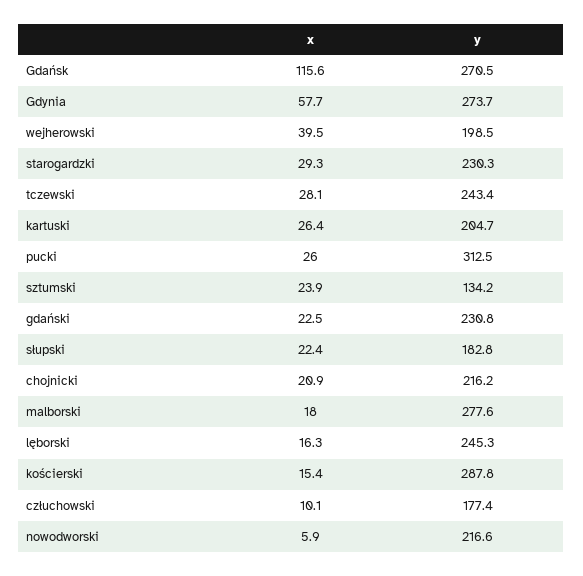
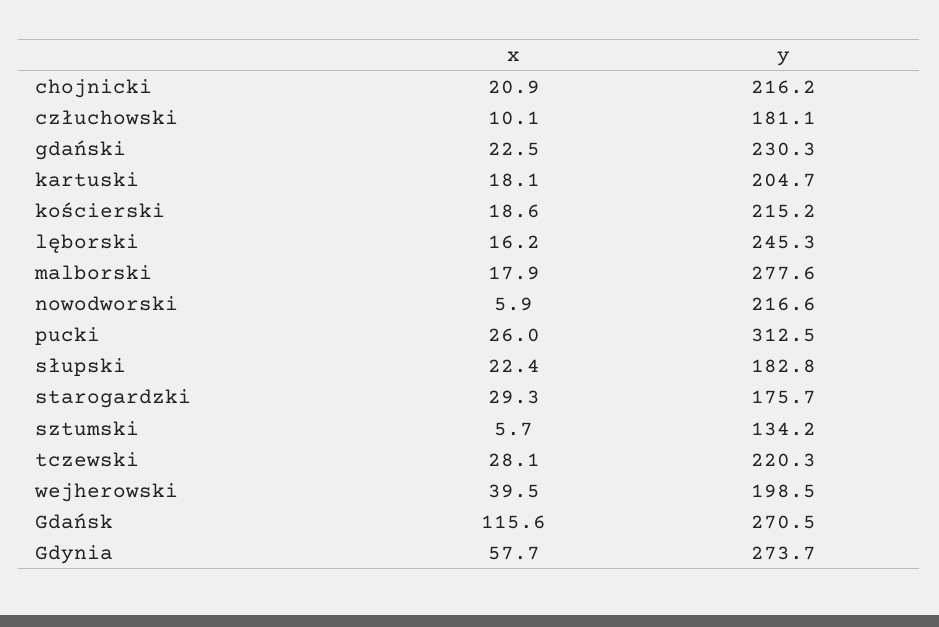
y, starogardzki: 230.3 -> 175.7
y, tczewski: 243.4 -> 220.3
x, kartuski: 26.4 -> 18.1
x, sztumski: 23.9 -> 5.7
y, gdański: 230.8 -> 230.3
x, malborski: 18 -> 17.9
x, lęborski: 16.3 -> 16.2
x, kościerski: 15.4 -> 18.6
y, kościerski: 287.8 -> 215.2
y, człuchowski: 177.4 -> 181.1

